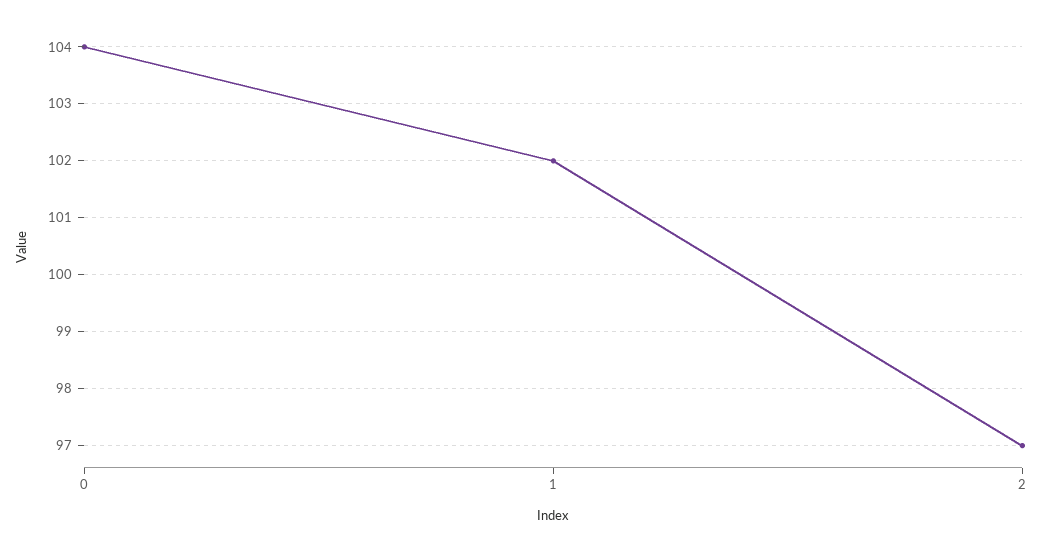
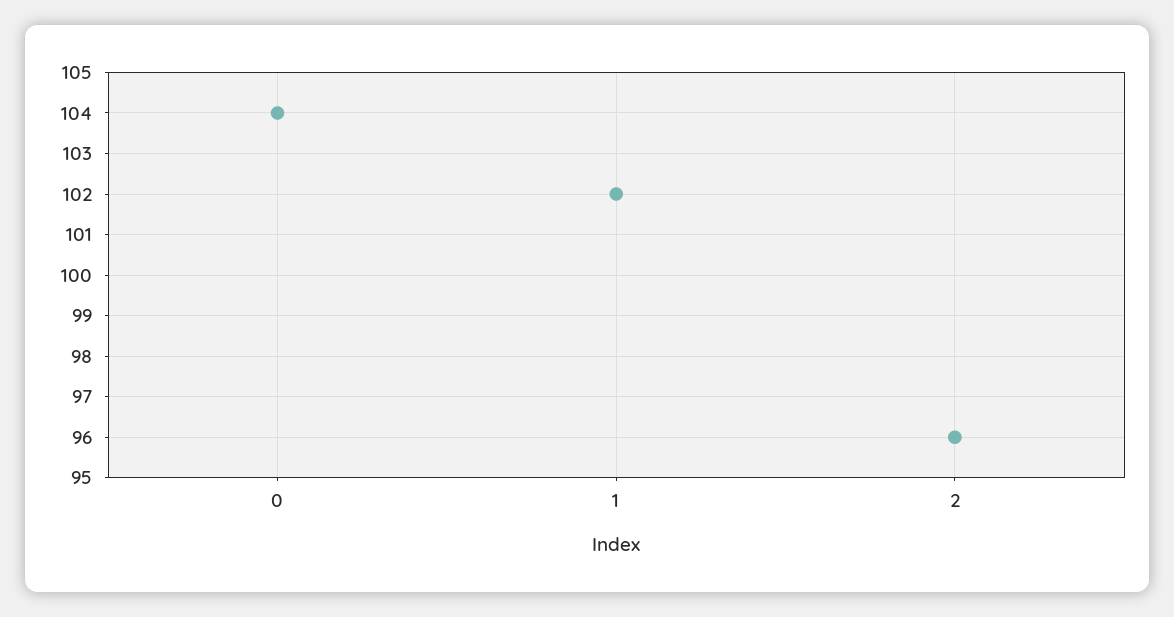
2: 97 -> 96

